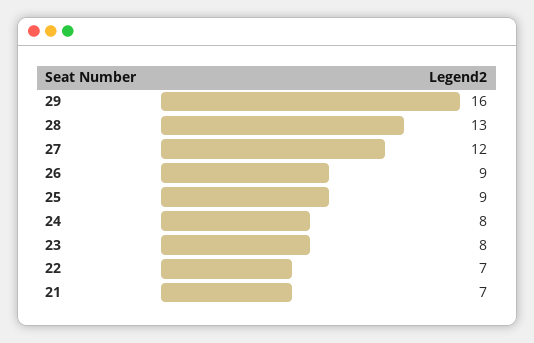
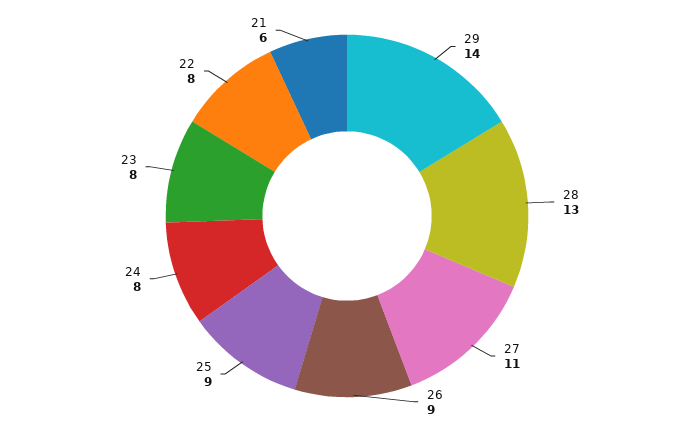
29: 16 -> 14
27: 12 -> 11
22: 7 -> 8
21: 7 -> 6

